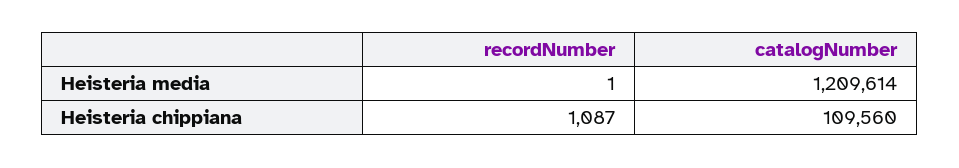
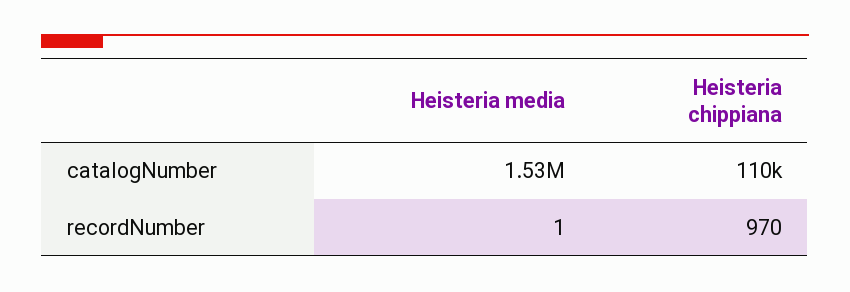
catalogNumber, Heisteria media: 1209614 -> 1530000
recordNumber, Heisteria chippiana: 1087 -> 970

